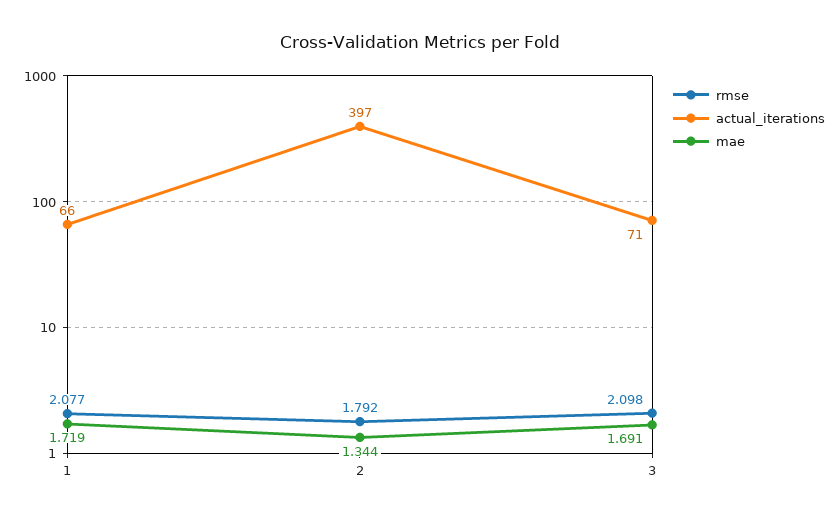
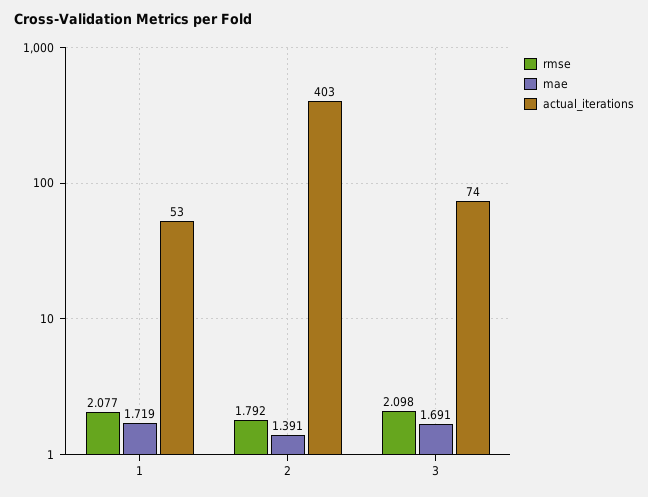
actual_iterations, 1: 66 -> 53
actual_iterations, 2: 397 -> 403
mae, 2: 1.344 -> 1.391
actual_iterations, 3: 71 -> 74

